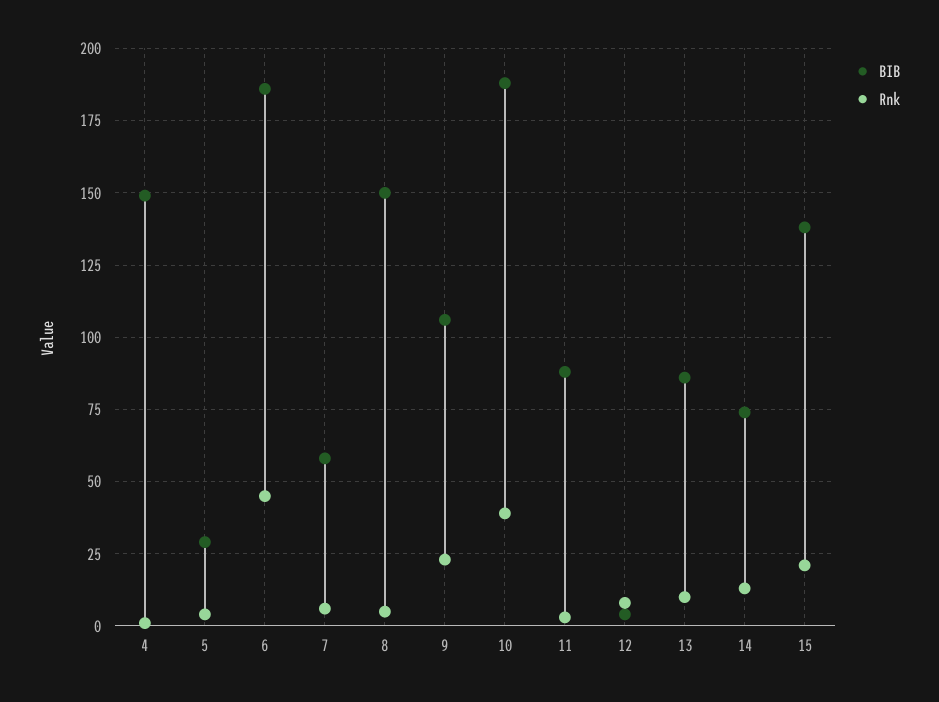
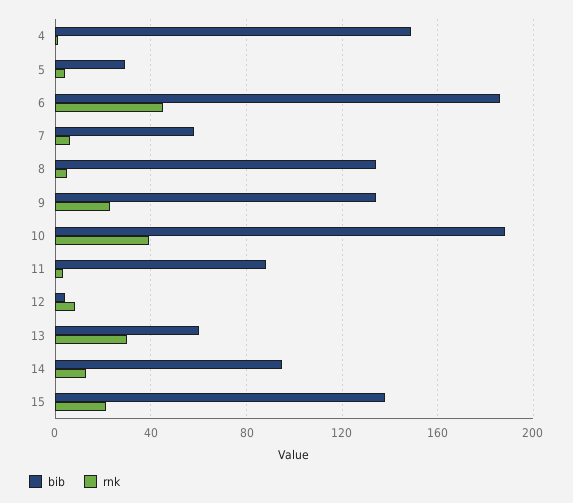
BIB, 8: 150 -> 135
BIB, 9: 105 -> 135
BIB, 13: 85 -> 60
Rnk, 13: 10 -> 30
BIB, 14: 75 -> 95

